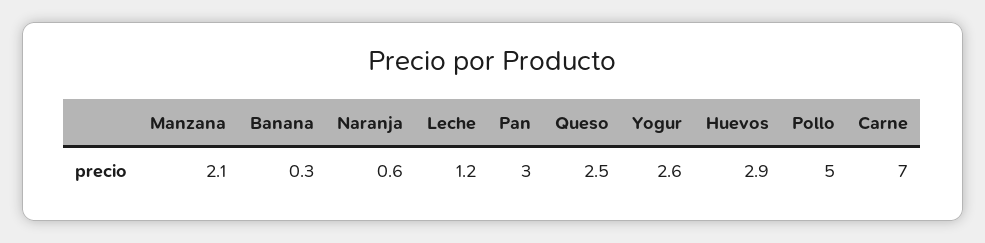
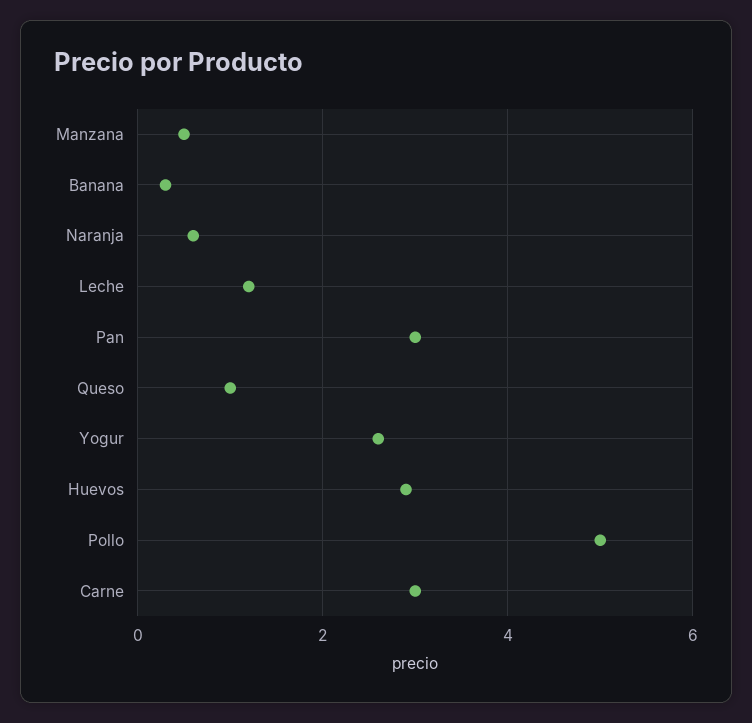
Manzana: 2.1 -> 0.5
Queso: 2.5 -> 1
Carne: 7 -> 3

